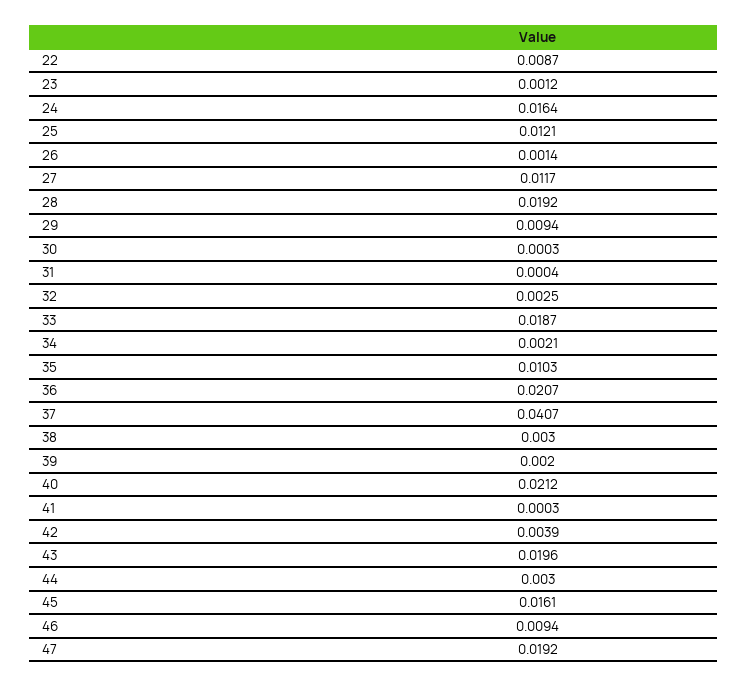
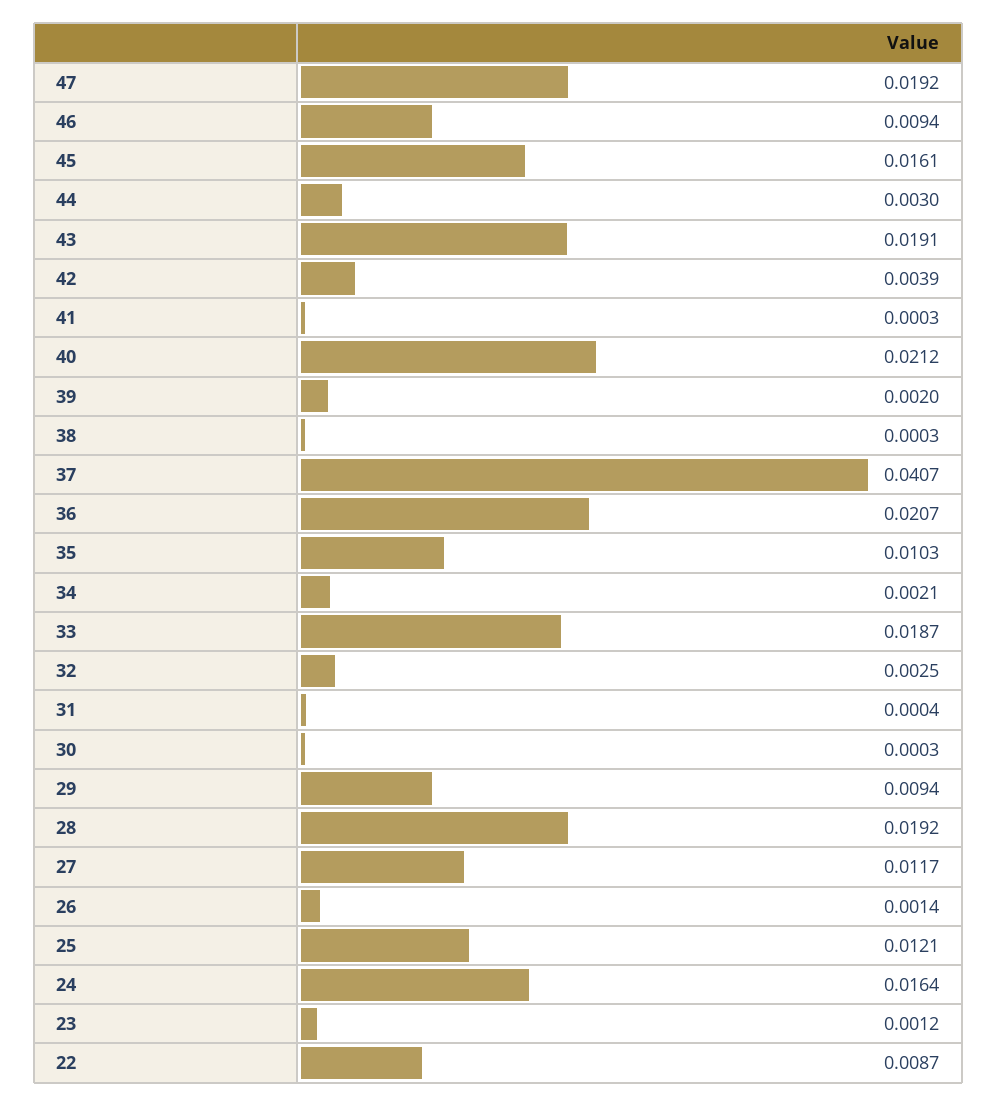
38: 0.003 -> 0.0003
43: 0.0196 -> 0.0191

